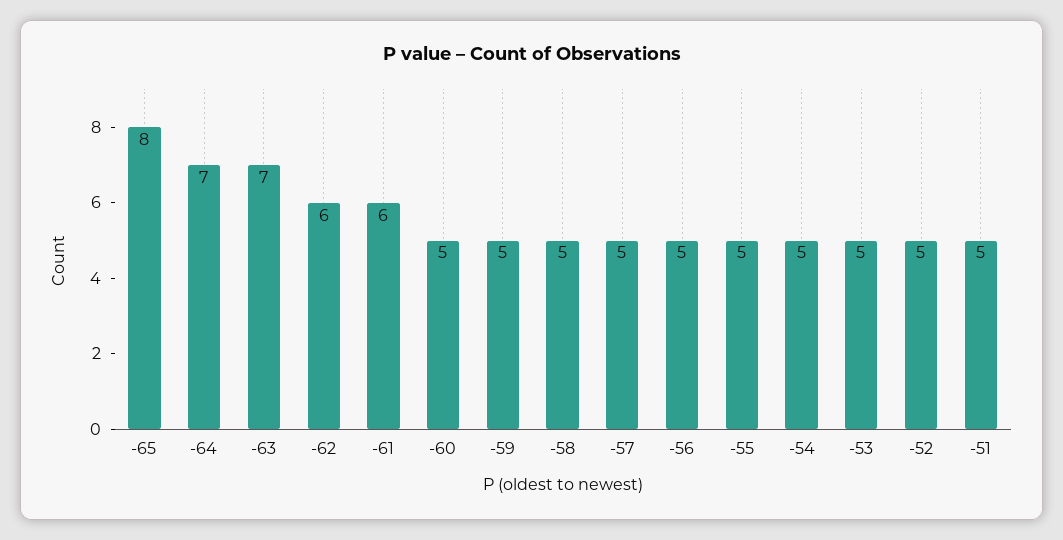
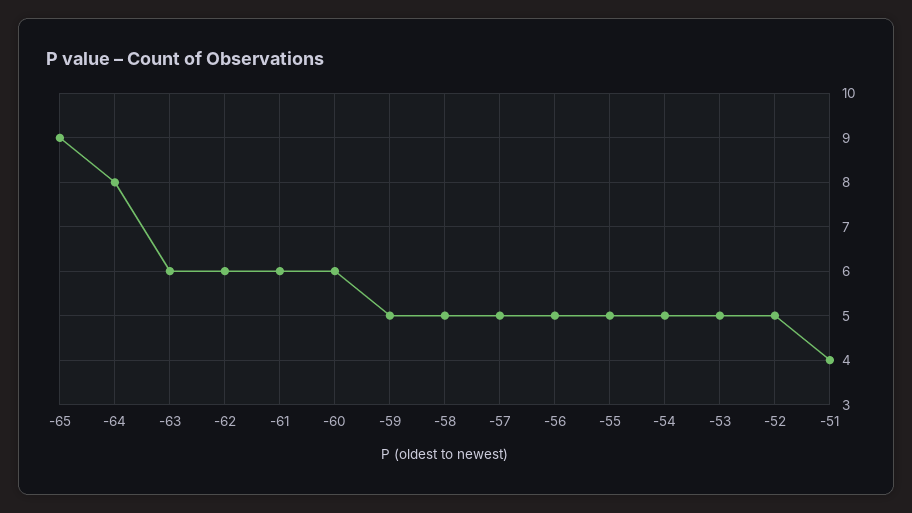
-65: 8 -> 9
-64: 7 -> 8
-63: 7 -> 6
-60: 5 -> 6
-51: 5 -> 4

